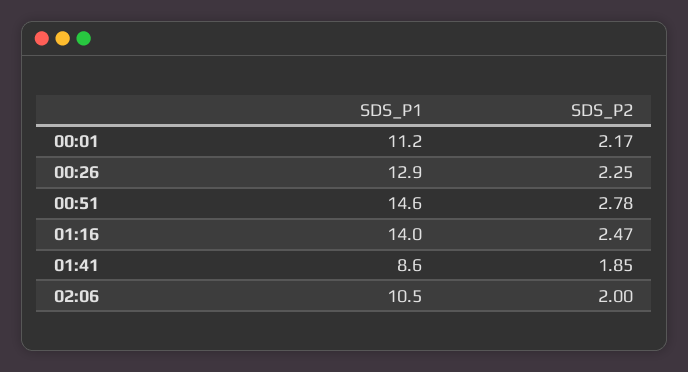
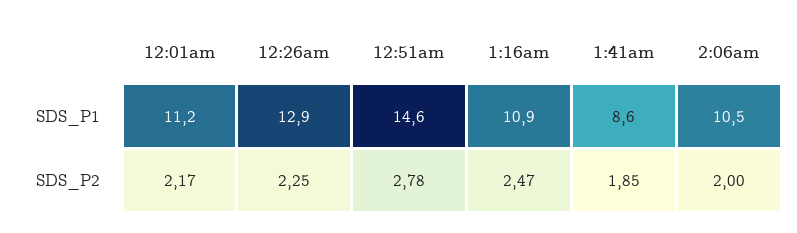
SDS_P1, 01:16: 14 -> 10.9

